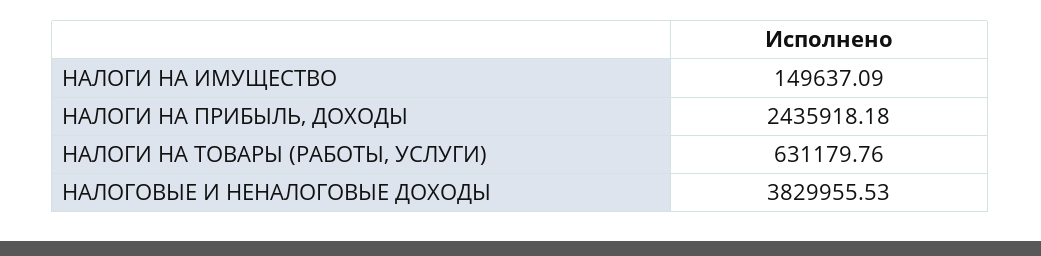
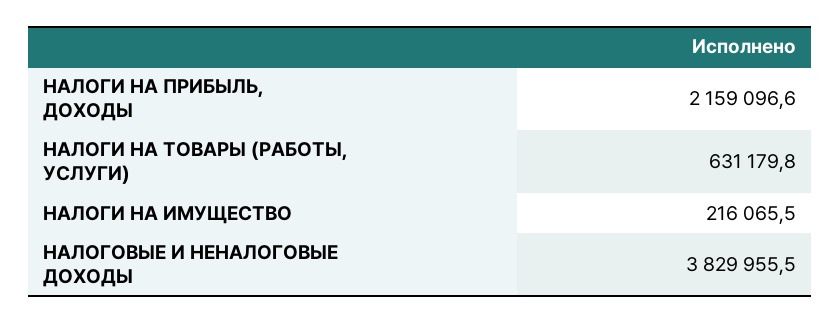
НАЛОГИ НА ИМУЩЕСТВО: 149637.09 -> 216065.5
НАЛОГИ НА ПРИБЫЛЬ, ДОХОДЫ: 2435918.18 -> 2159096.6

